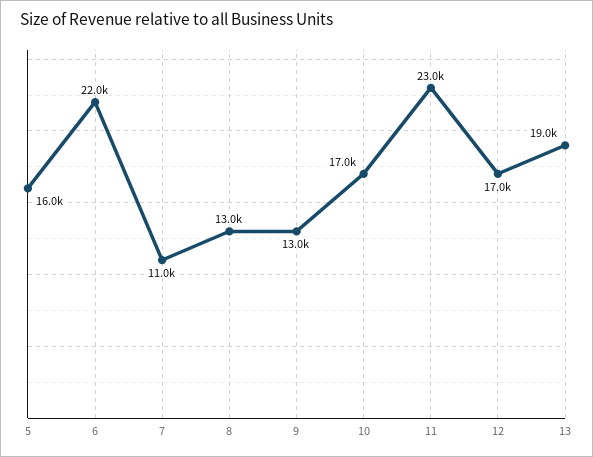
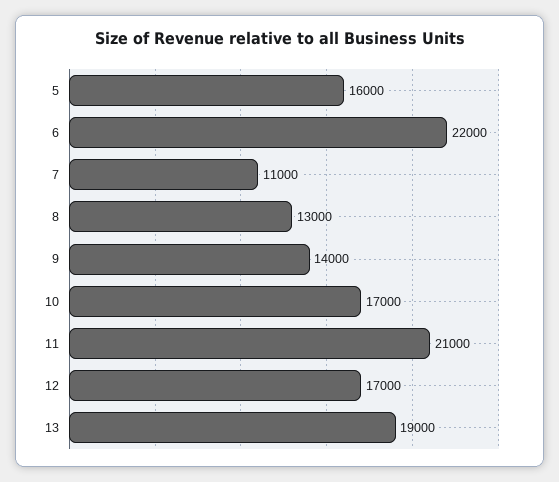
9: 13000 -> 14000
11: 23000 -> 21000

